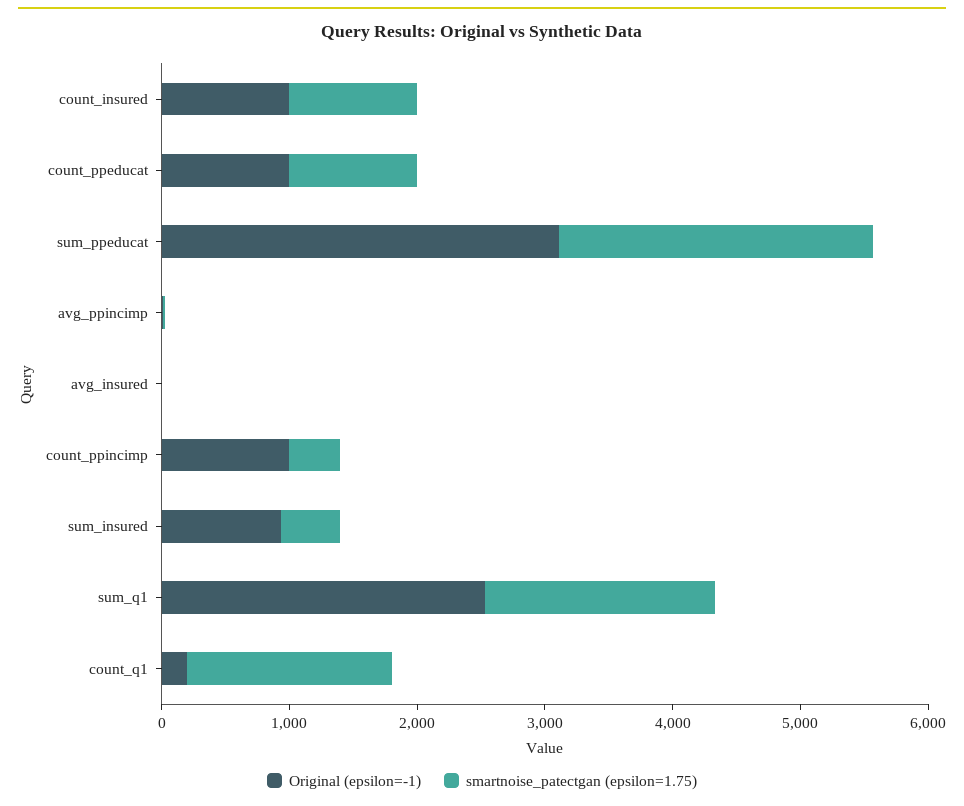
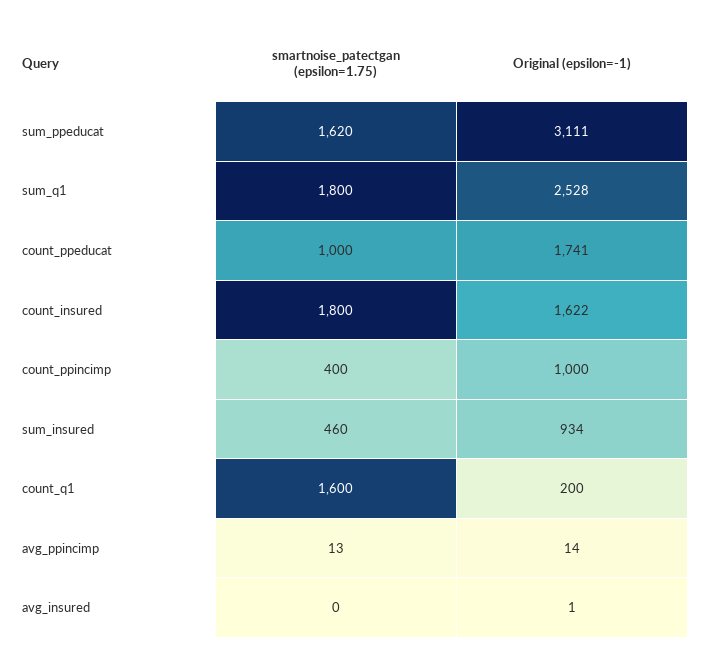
Original (epsilon=-1), count_insured: 1000 -> 1622
smartnoise_patectgan (epsilon=1.75), count_insured: 1000 -> 1800
Original (epsilon=-1), count_ppeducat: 1000 -> 1741
smartnoise_patectgan (epsilon=1.75), sum_ppeducat: 2400 -> 1620

